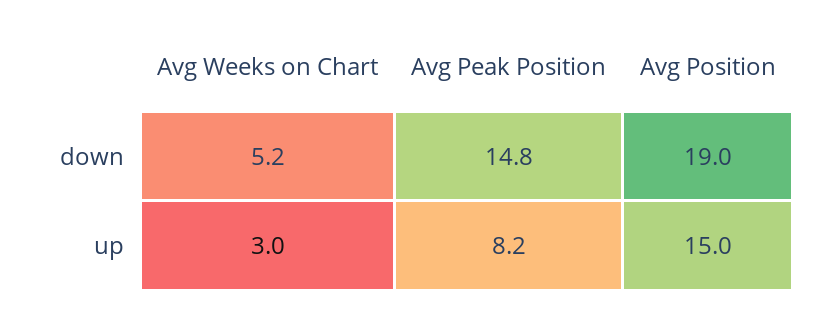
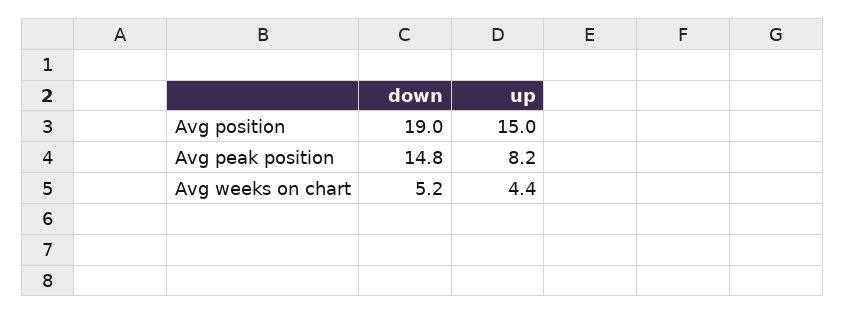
Avg Weeks on Chart, up: 3 -> 4.4

